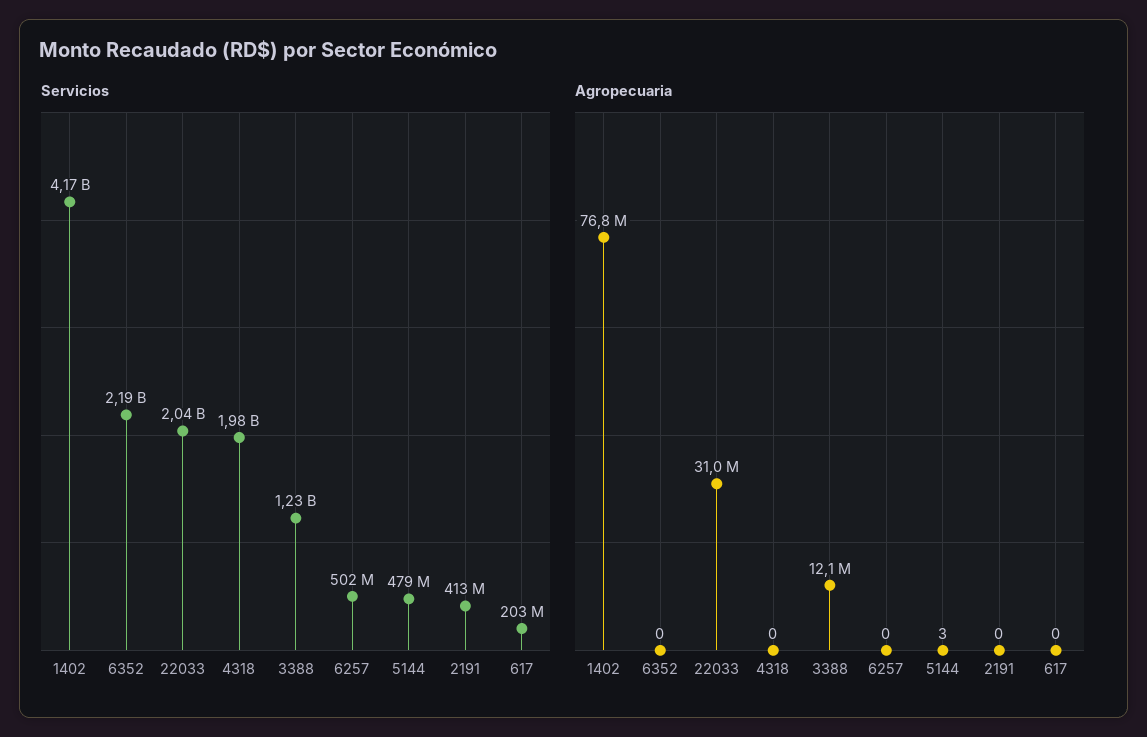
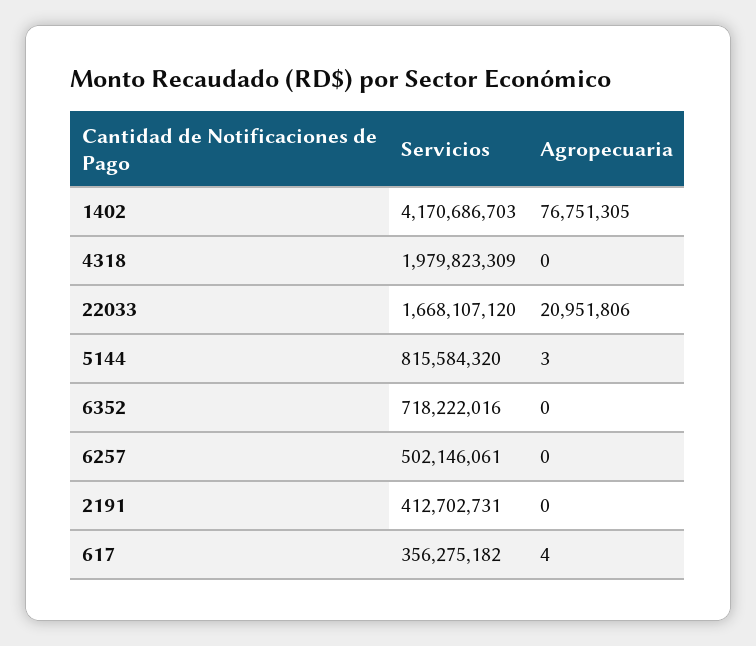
Servicios, 6352: 2190000000 -> 718222016
Servicios, 22033: 2040000000 -> 1668107120
Servicios, 3388: 1230000000 -> none
Servicios, 5144: 479000000 -> 815584320
Servicios, 617: 203000000 -> 356275182
Agropecuaria, 22033: 31000000 -> 20951806
Agropecuaria, 3388: 12100000 -> none
Agropecuaria, 617: 0 -> 4

